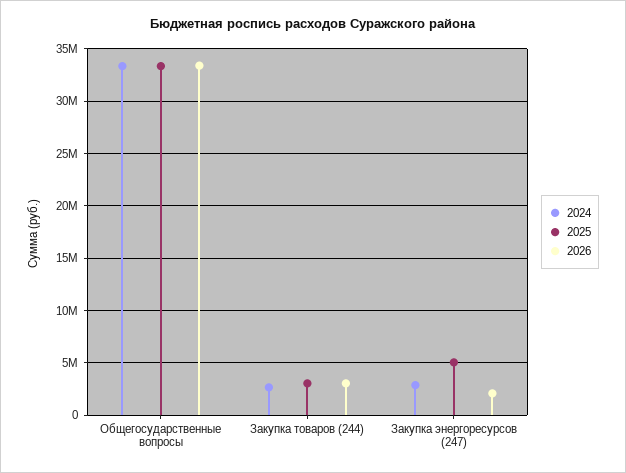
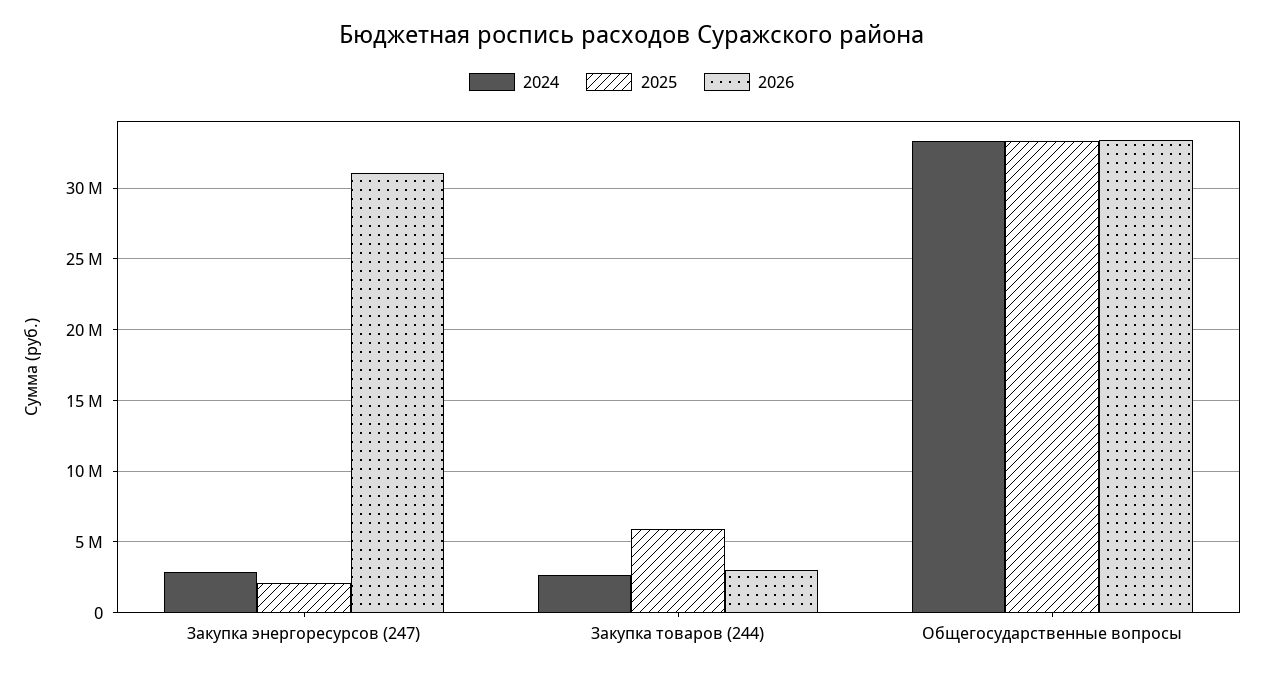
2025, Закупка товаров (244): 3000000 -> 6000000
2025, Закупка энергоресурсов (247): 5000000 -> 2000000
2026, Закупка энергоресурсов (247): 2000000 -> 31000000

